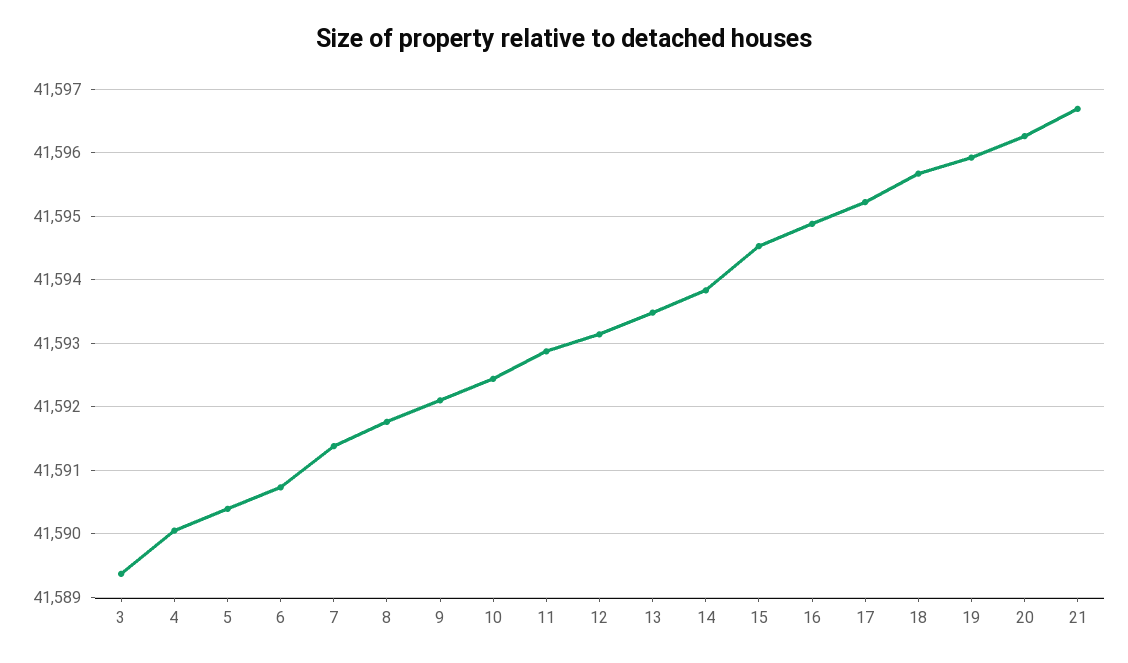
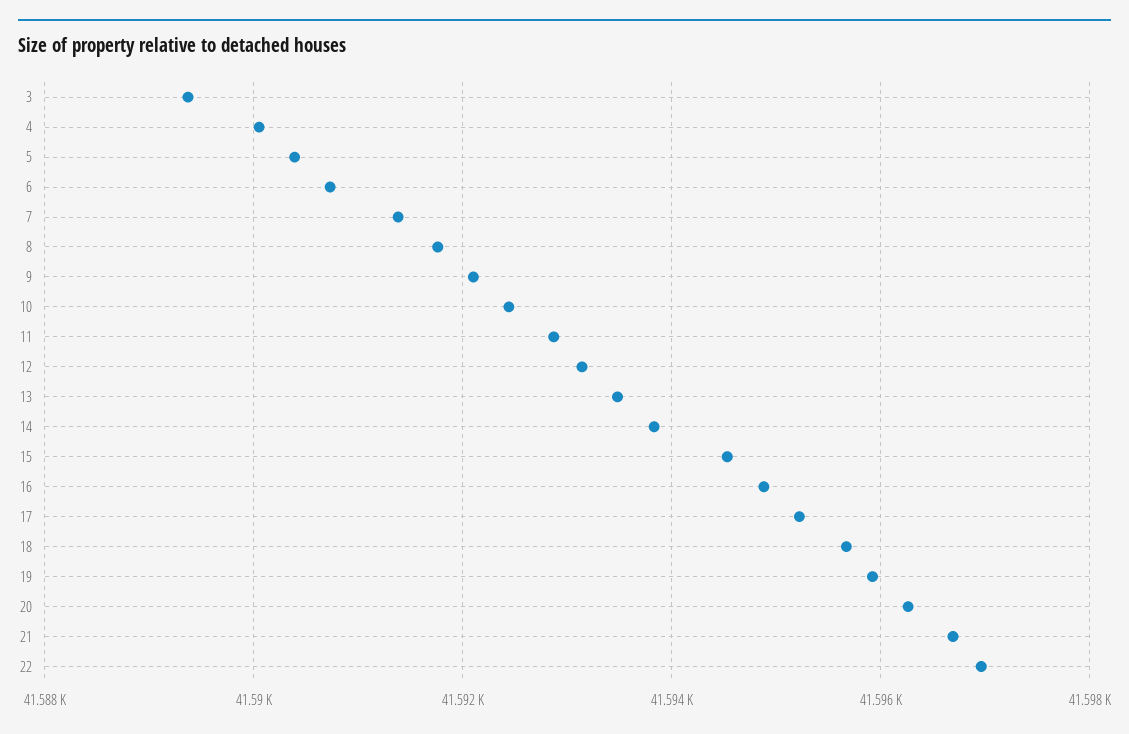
22: none -> 41597

